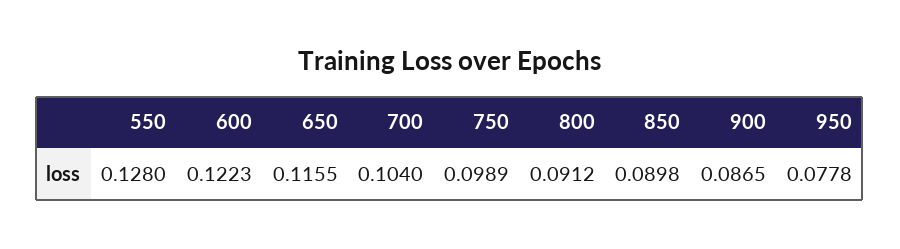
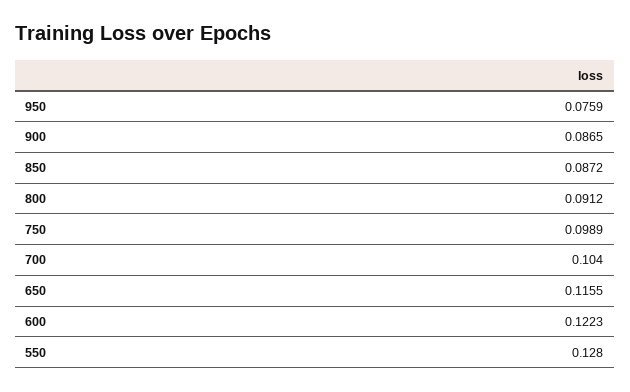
850: 0.0898 -> 0.0872
950: 0.0778 -> 0.0759

